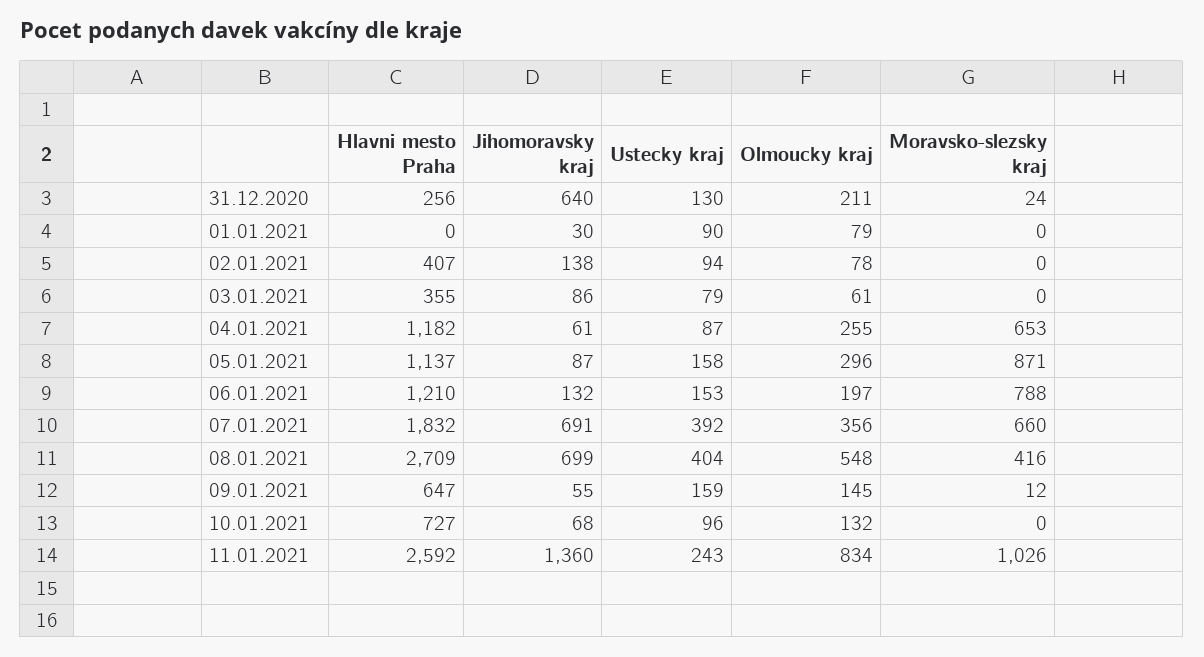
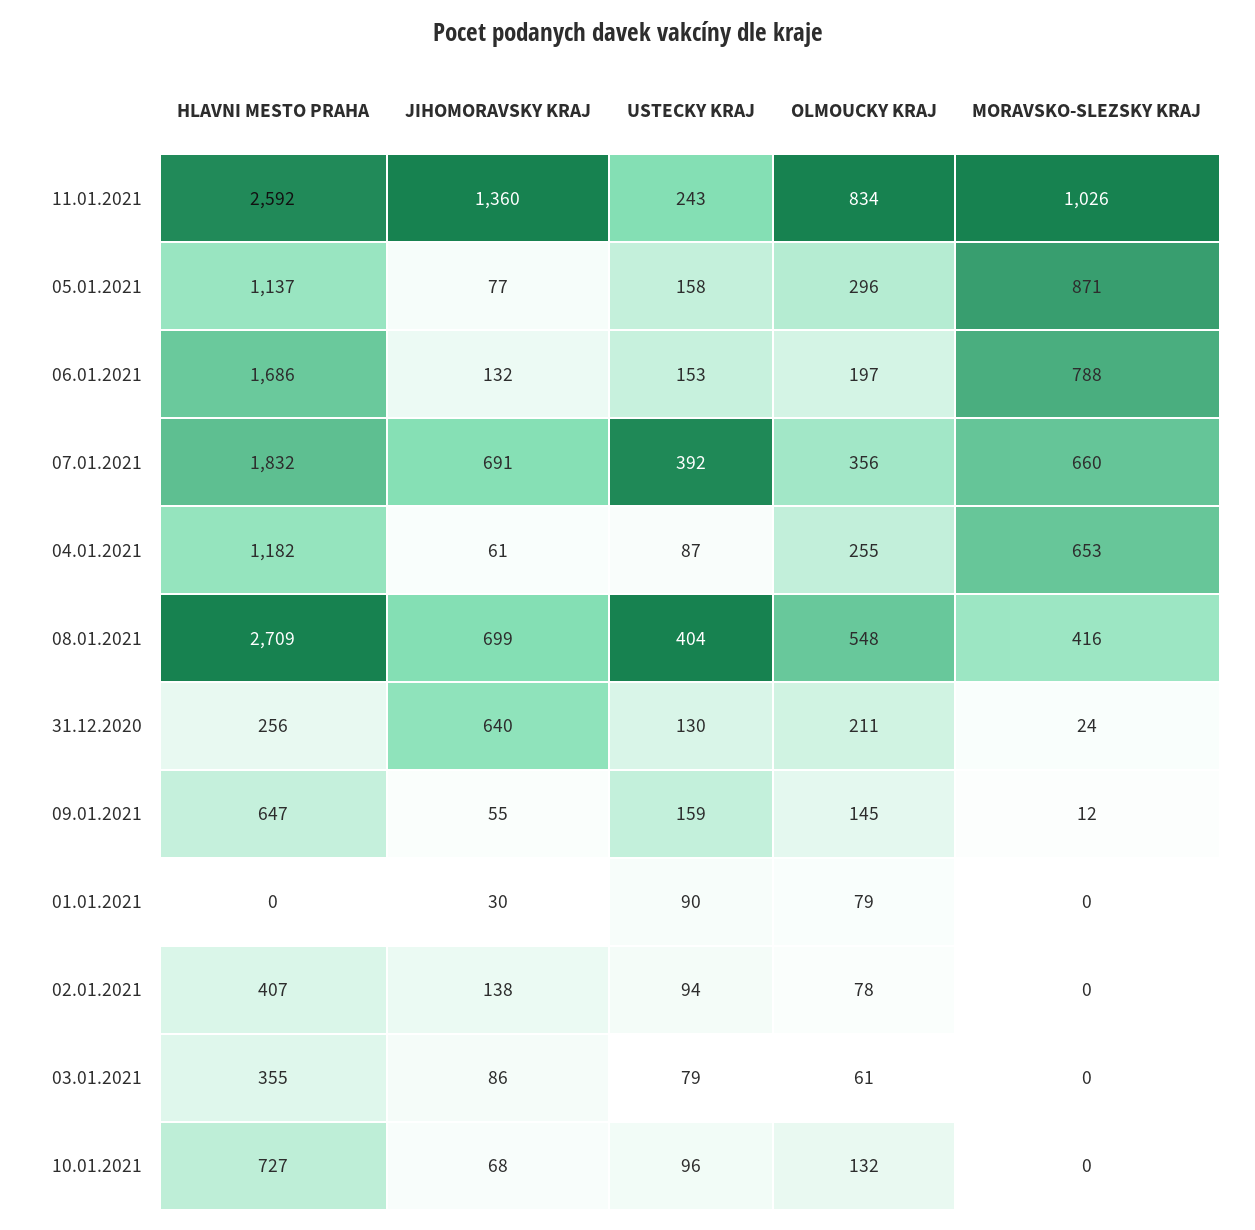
Jihomoravsky kraj, 05.01.2021: 87 -> 77
Hlavni mesto Praha, 06.01.2021: 1210 -> 1686

